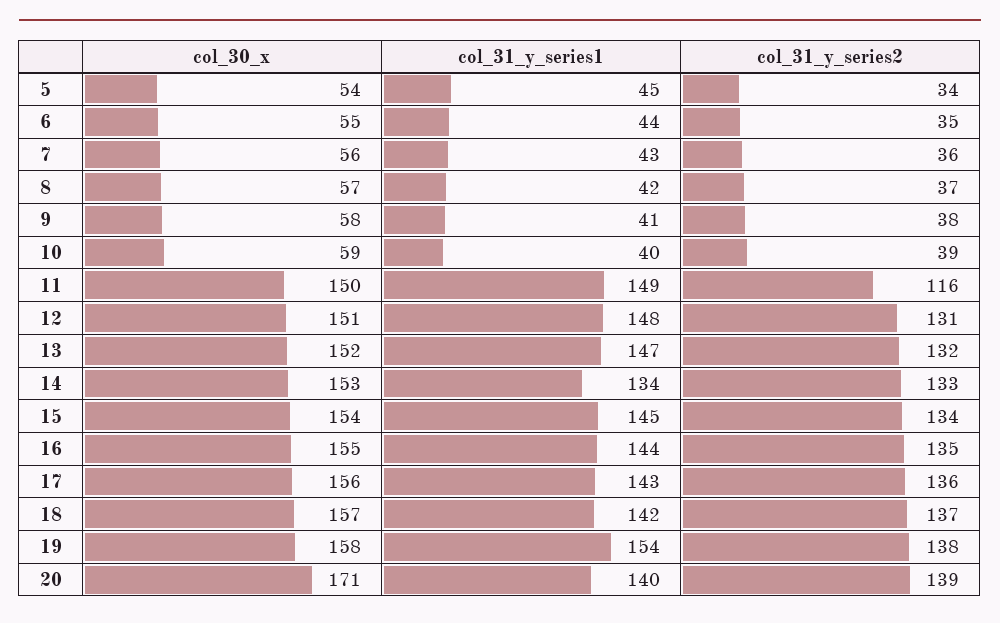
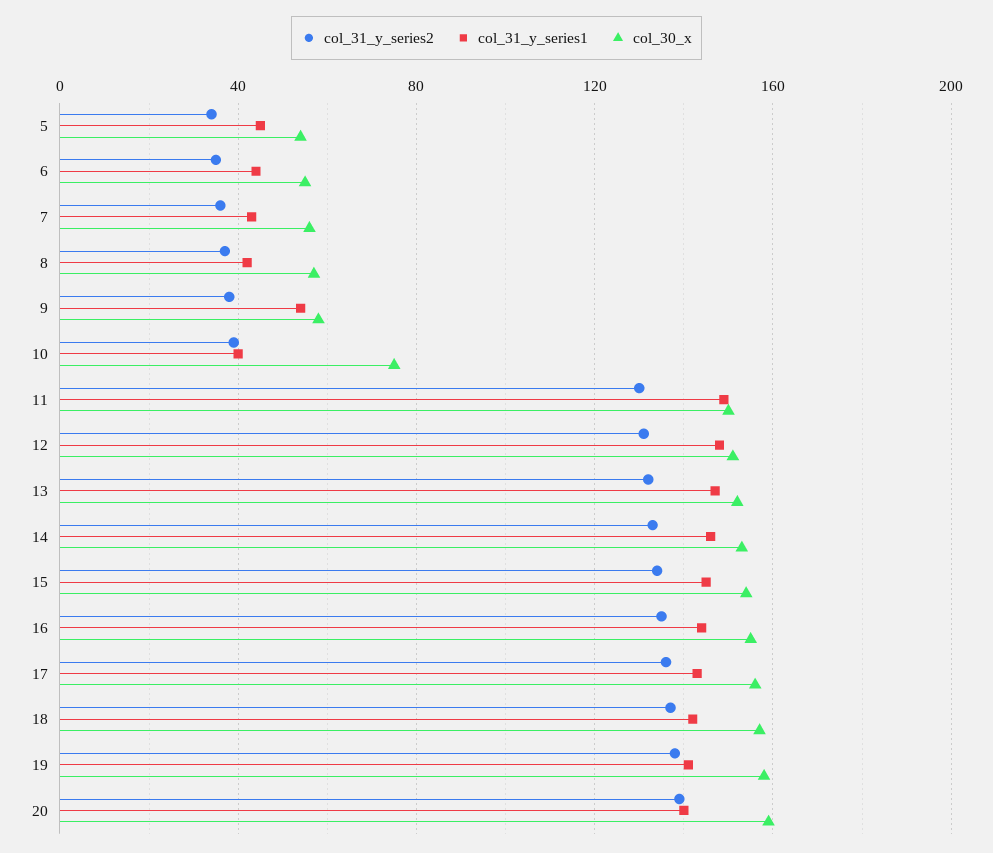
col_31_y_series1, 9: 41 -> 55
col_30_x, 10: 59 -> 75
col_31_y_series2, 11: 116 -> 130
col_31_y_series1, 14: 134 -> 145
col_31_y_series1, 19: 154 -> 140
col_30_x, 20: 171 -> 160

